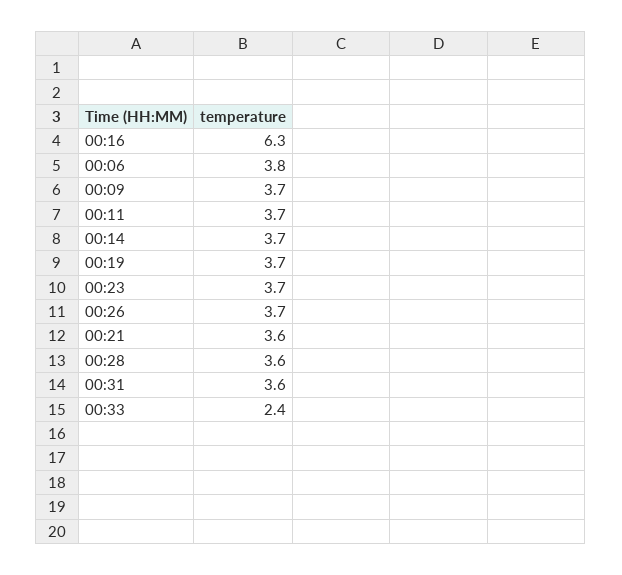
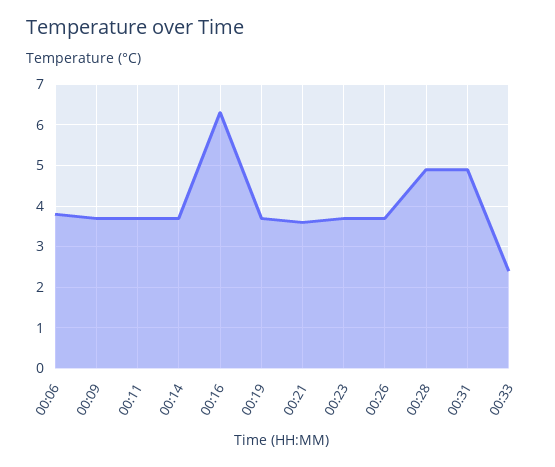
00:28: 3.6 -> 5
00:31: 3.6 -> 5

